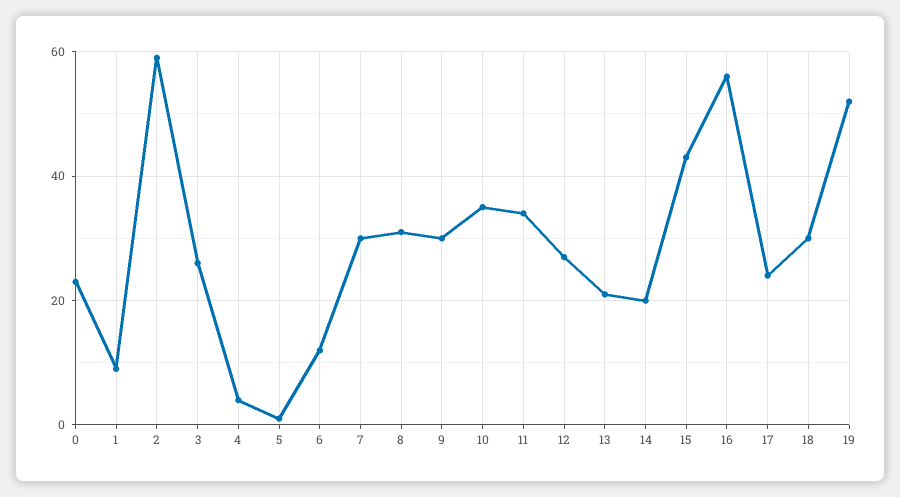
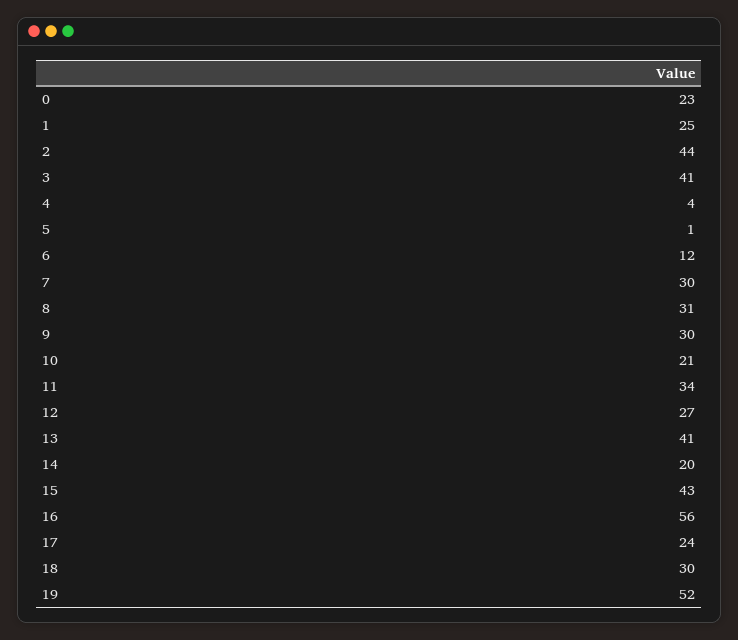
1: 10 -> 25
2: 60 -> 44
3: 25 -> 41
10: 35 -> 21
13: 20 -> 41

